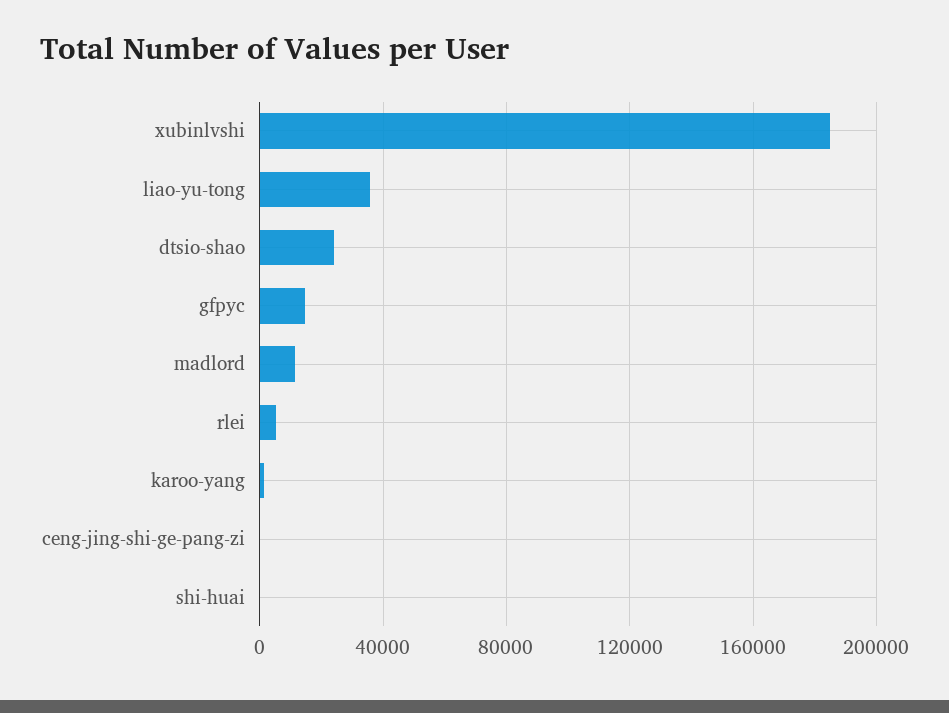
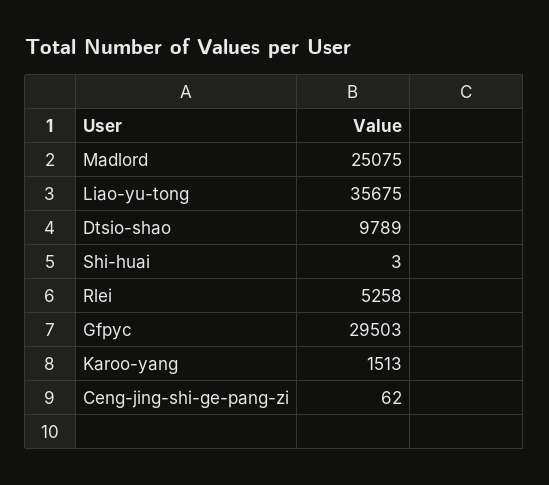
xubinlvshi: 185000 -> none
dtsio-shao: 25000 -> 9789
gfpyc: 15000 -> 29503
madlord: 10000 -> 25075

